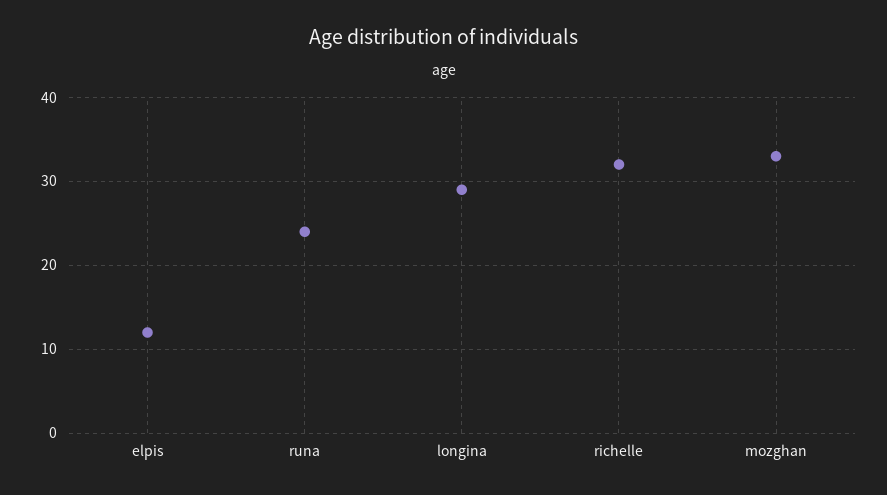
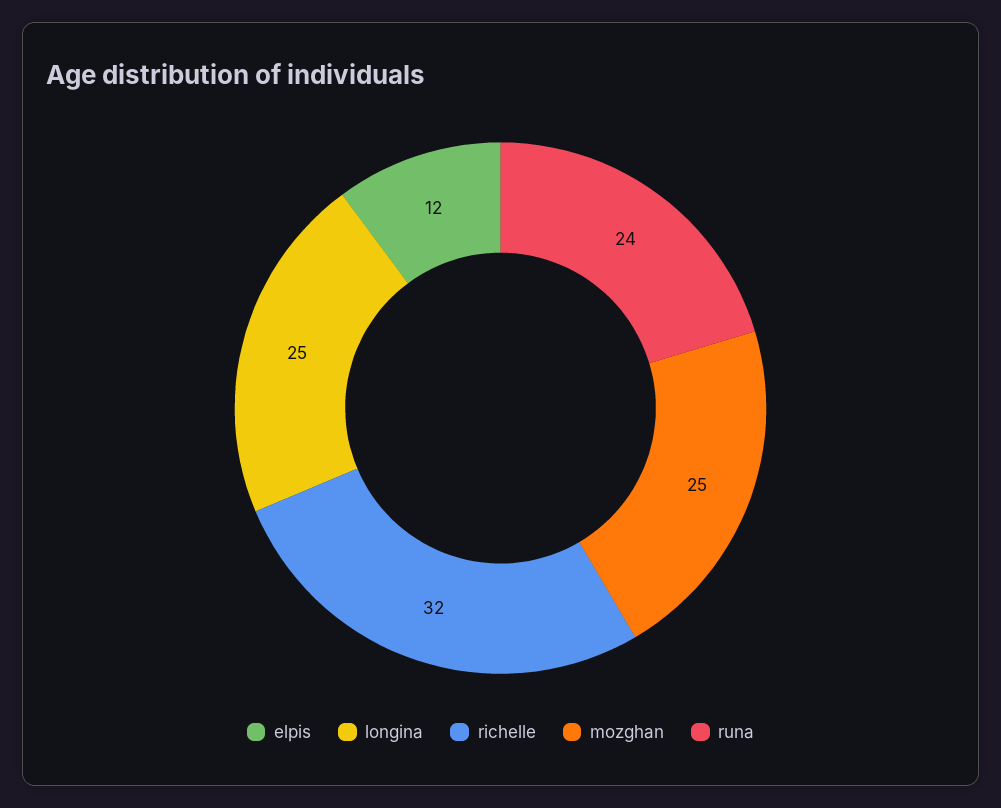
longina: 29 -> 25
mozghan: 33 -> 25

